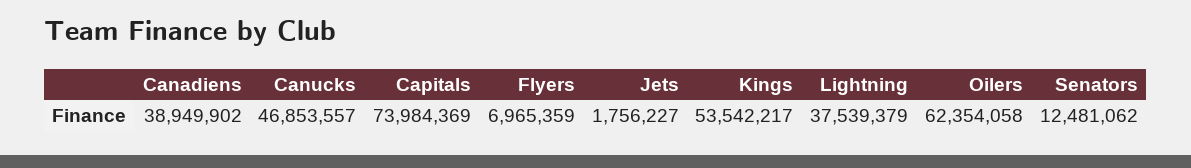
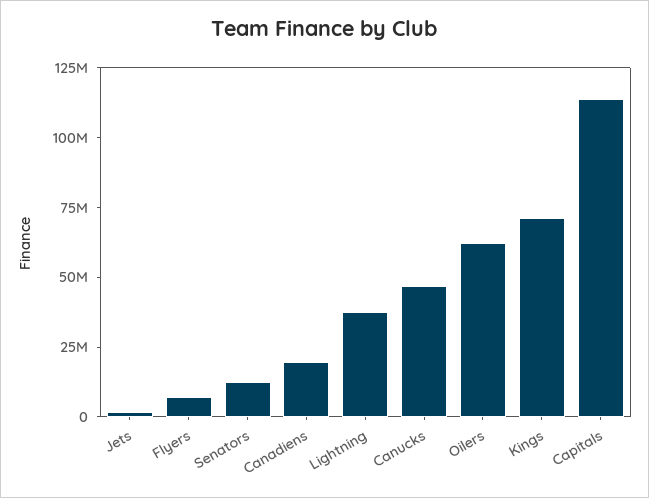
Canadiens: 38949902 -> 20000000
Capitals: 73984369 -> 115000000
Kings: 53542217 -> 70000000

